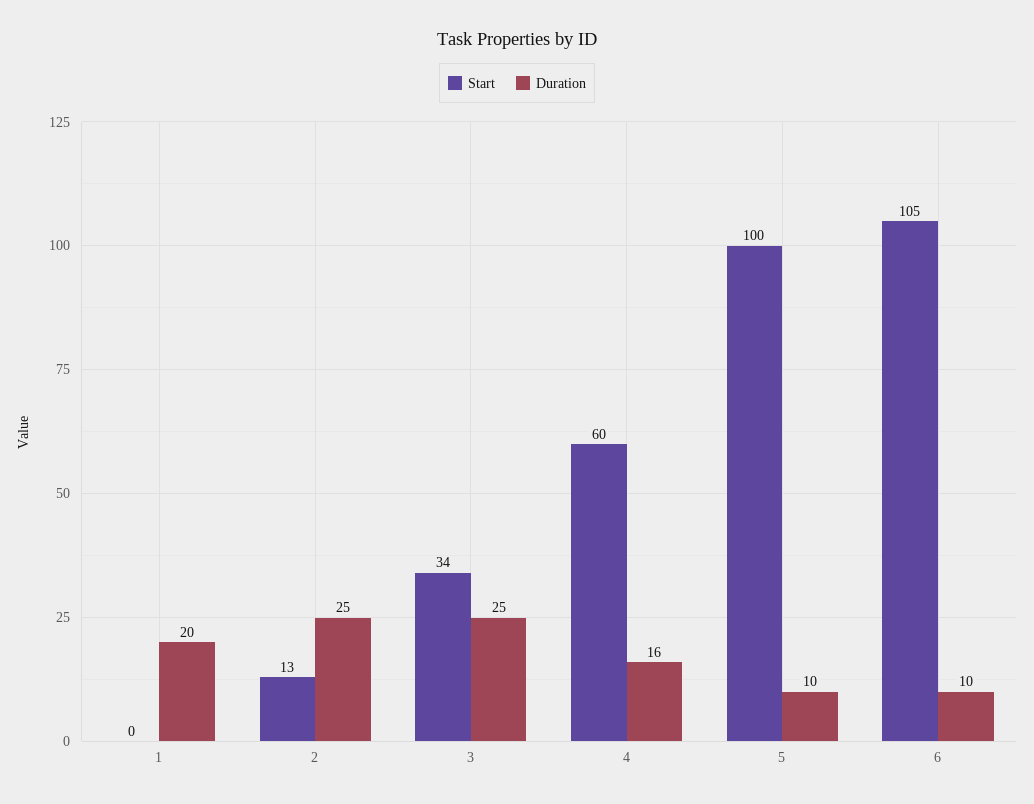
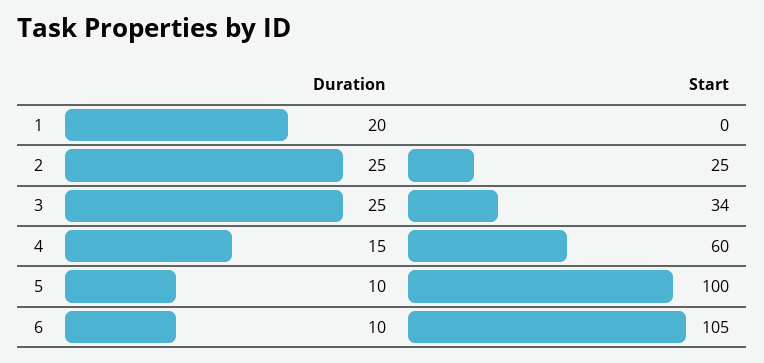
Start, 2: 13 -> 25
Duration, 4: 16 -> 15

